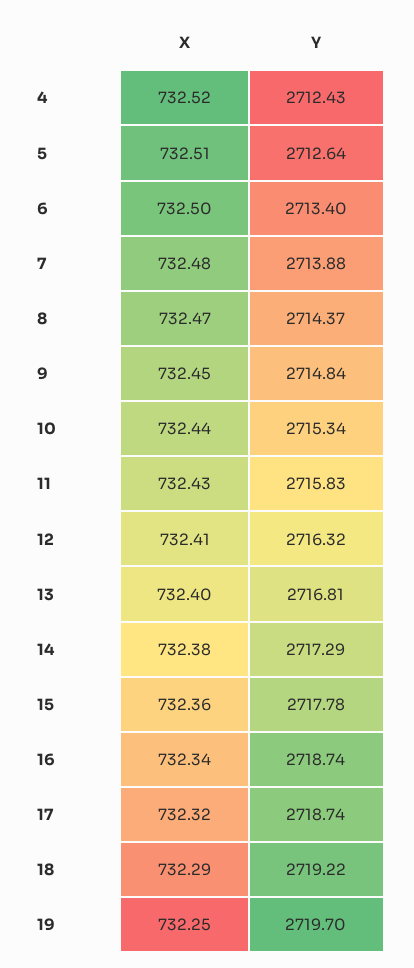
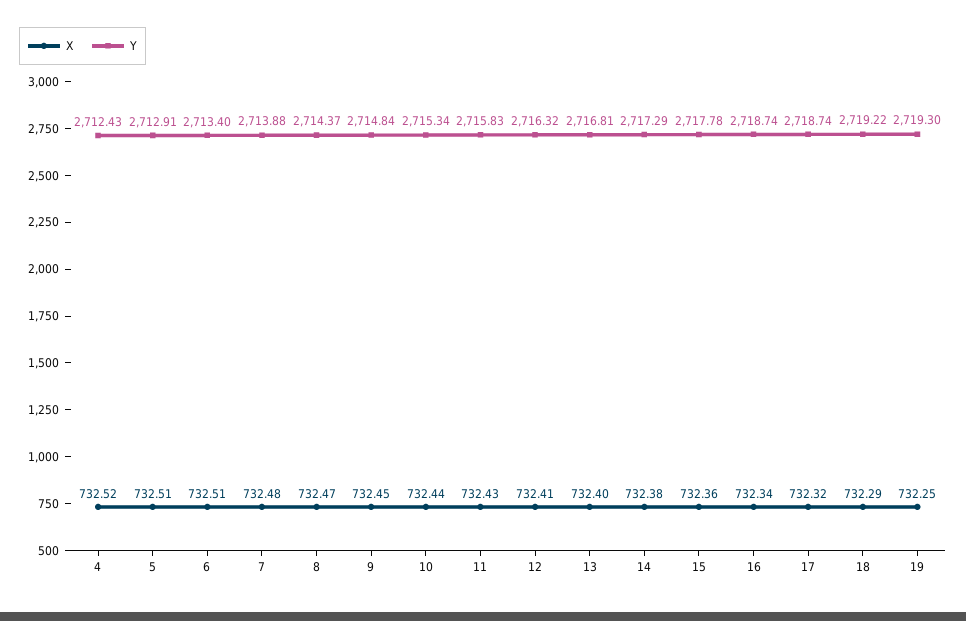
Y, 5: 2712.64 -> 2712.91
X, 6: 732.5 -> 732.51
Y, 19: 2719.7 -> 2719.3

